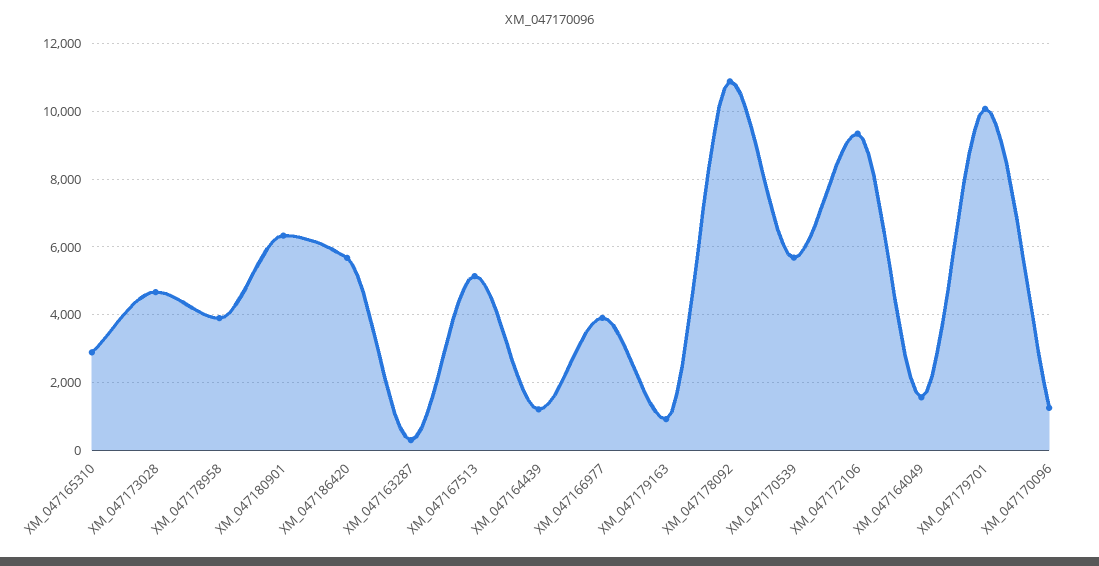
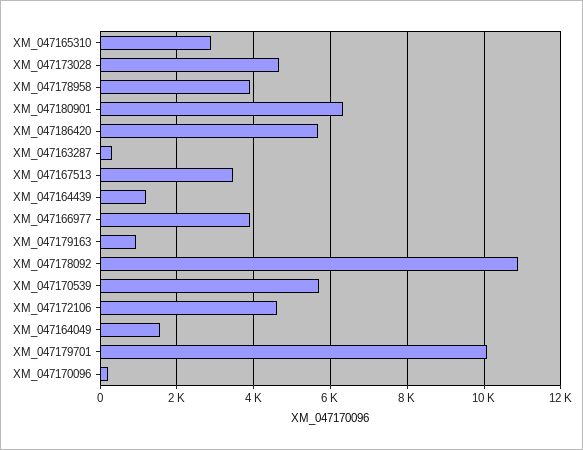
XM_047167513: 5200 -> 3400
XM_047172106: 9400 -> 4600
XM_047170096: 1200 -> 200

